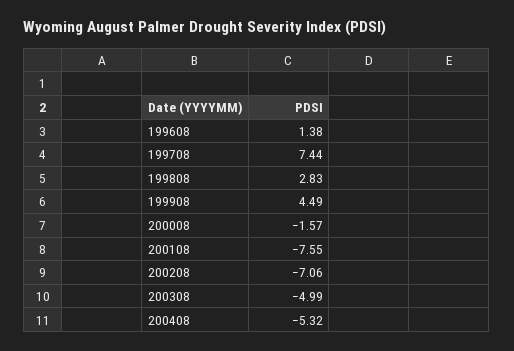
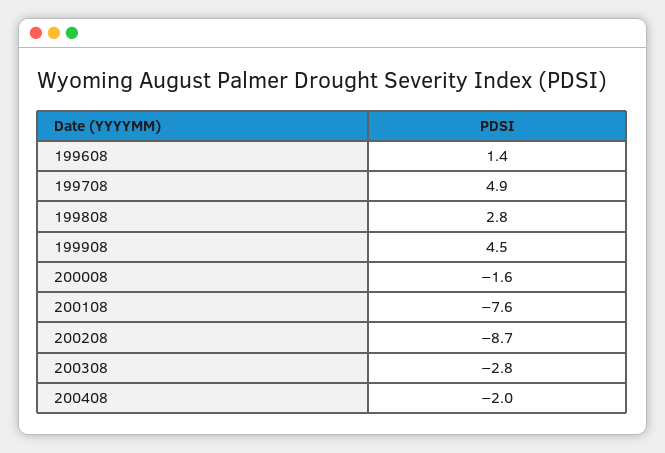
199708: 7.44 -> 4.9
200208: -7.06 -> -8.7
200308: -4.99 -> -2.8
200408: -5.32 -> -2

